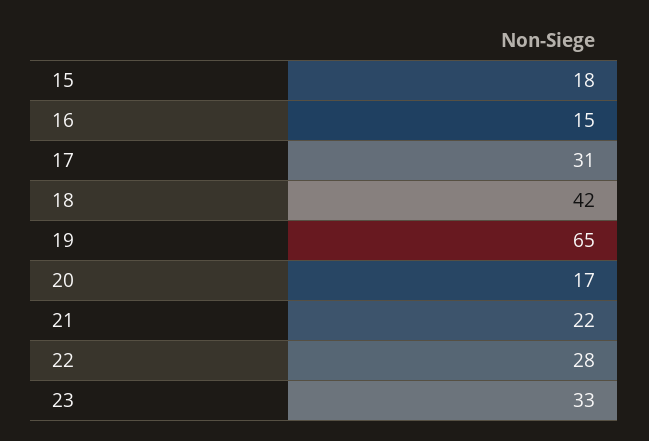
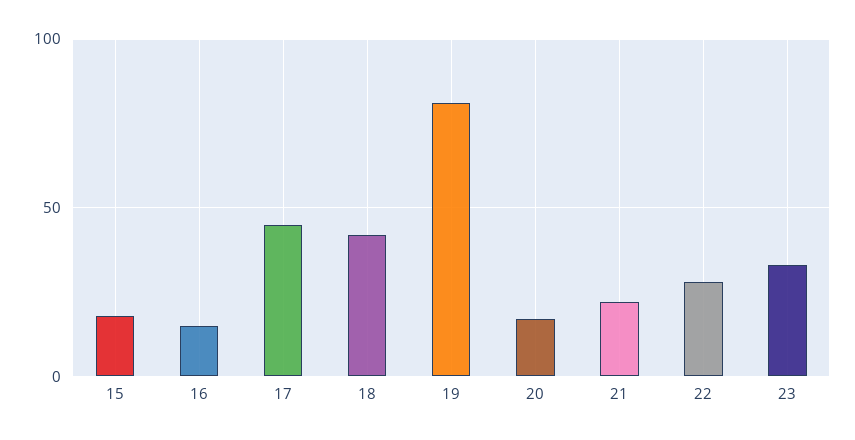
17: 31 -> 45
19: 65 -> 80

